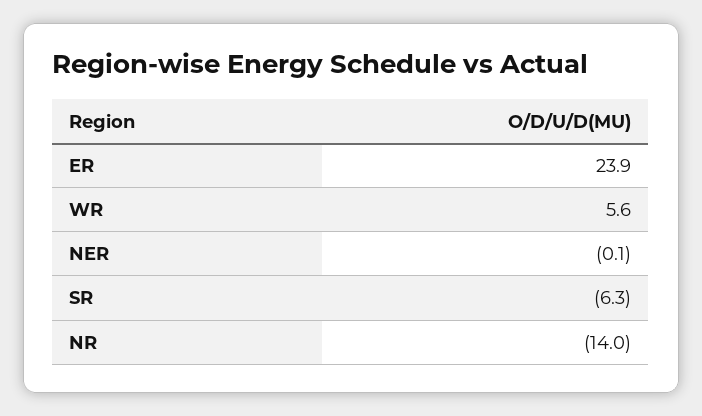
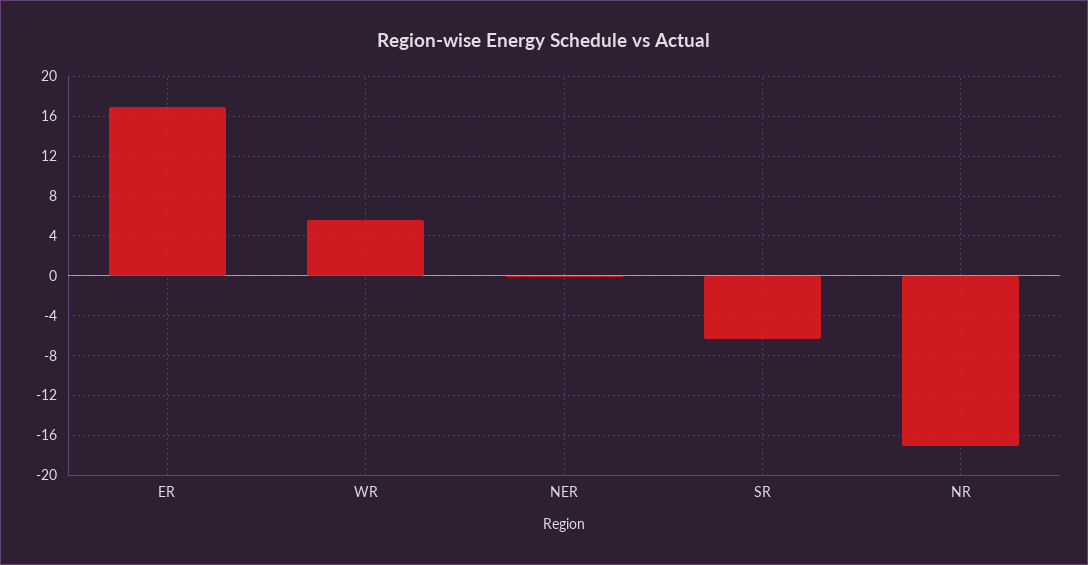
ER: 23.9 -> 17
NR: -14 -> -17

